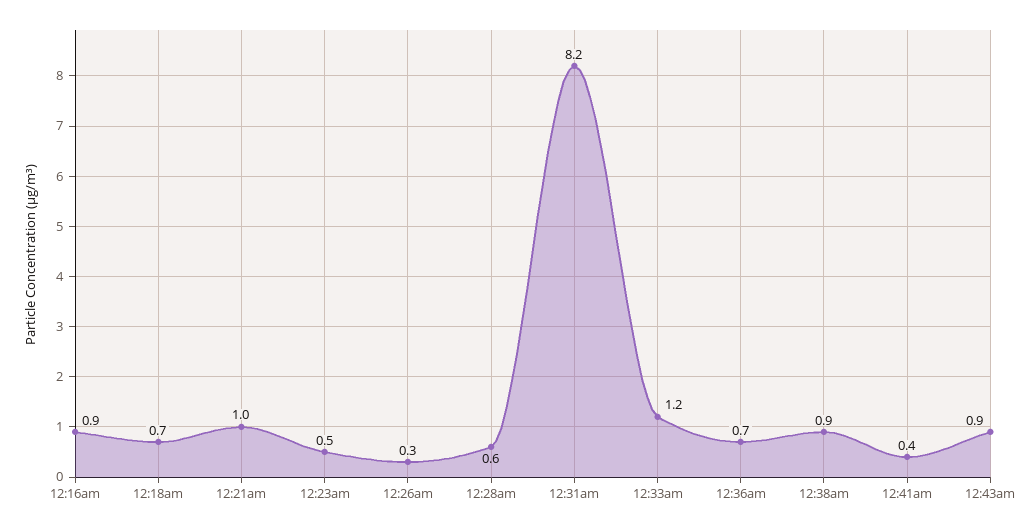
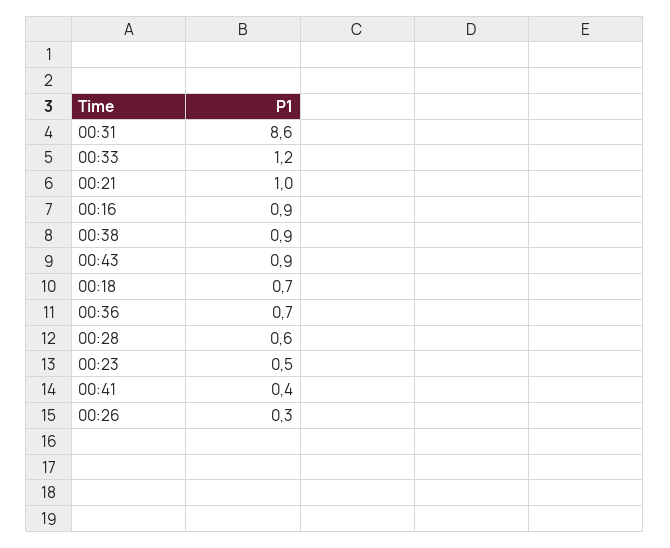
12:31am: 8.2 -> 8.6

